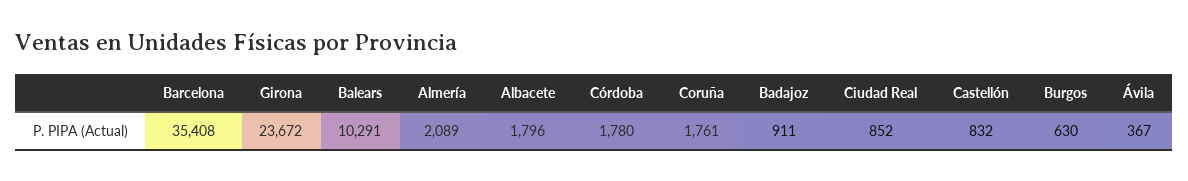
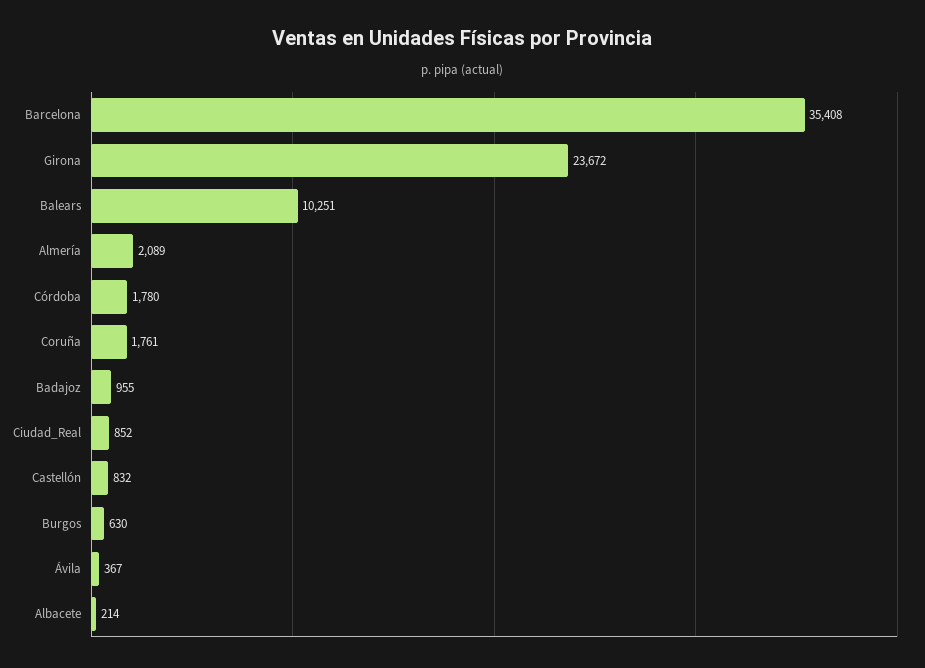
Balears: 10291 -> 10251
Albacete: 1796 -> 214
Badajoz: 911 -> 955

